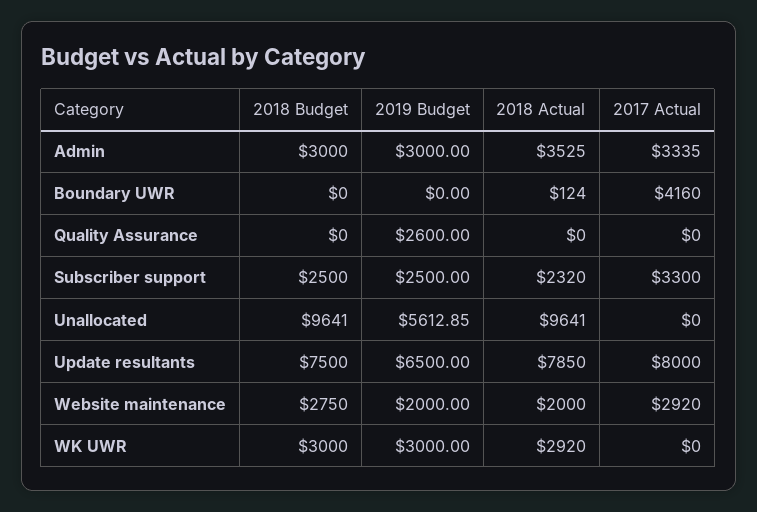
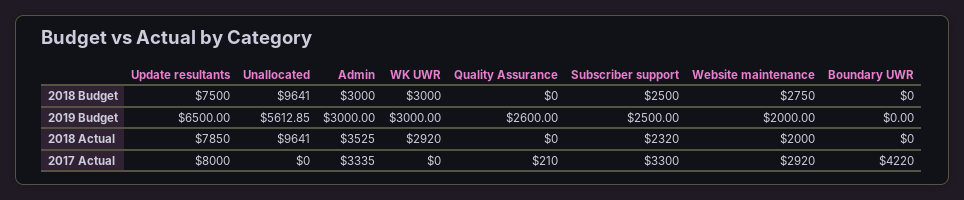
2018 Actual, Boundary UWR: 124 -> 0
2017 Actual, Boundary UWR: 4160 -> 4220
2017 Actual, Quality Assurance: 0 -> 210

